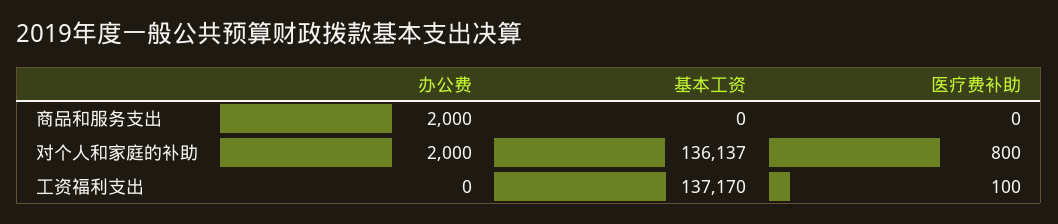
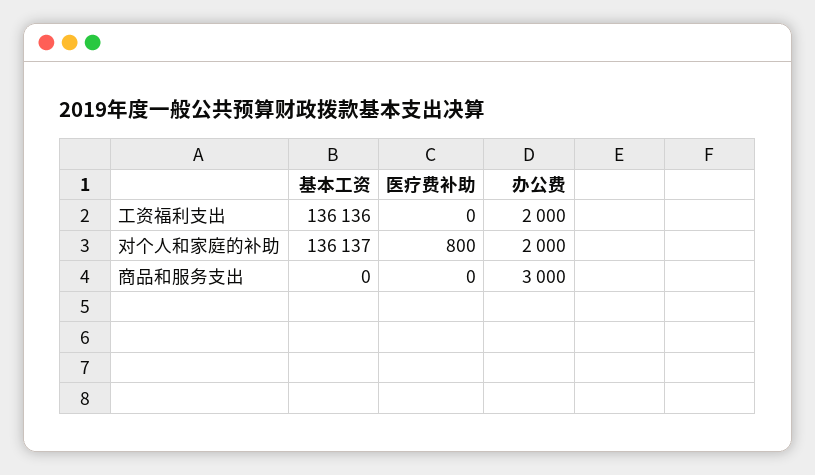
办公费, 商品和服务支出: 2000 -> 3000
办公费, 工资福利支出: 0 -> 2000
基本工资, 工资福利支出: 137170 -> 136136
医疗费补助, 工资福利支出: 100 -> 0

